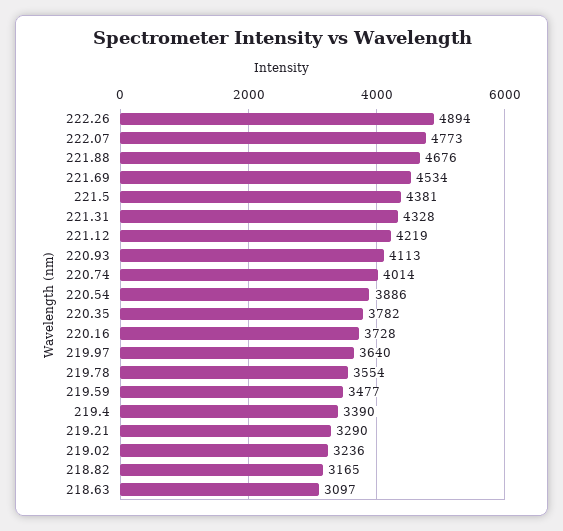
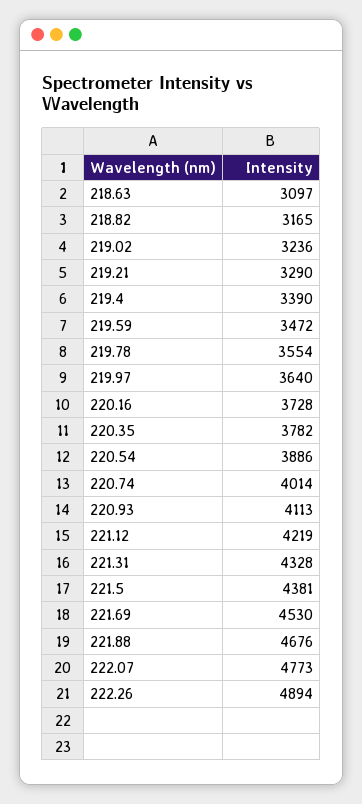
221.69: 4534 -> 4530
219.59: 3477 -> 3472

